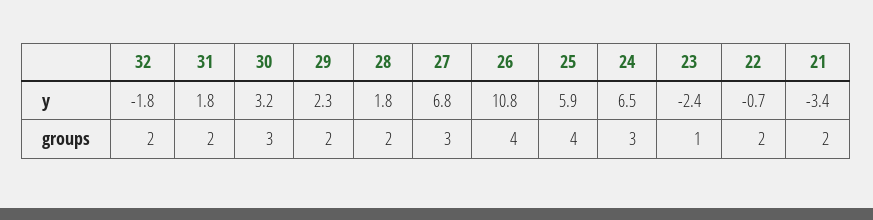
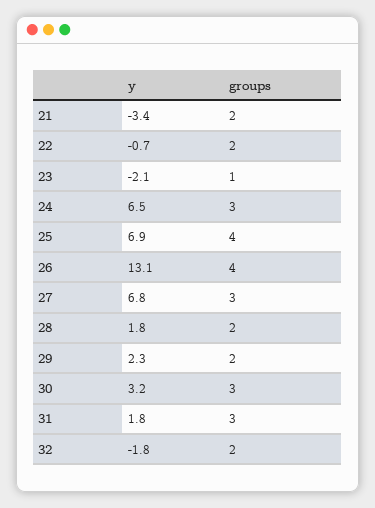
26, y: 10.8 -> 13.1
25, y: 5.9 -> 6.9
23, y: -2.4 -> -2.1
31, groups: 2 -> 3

